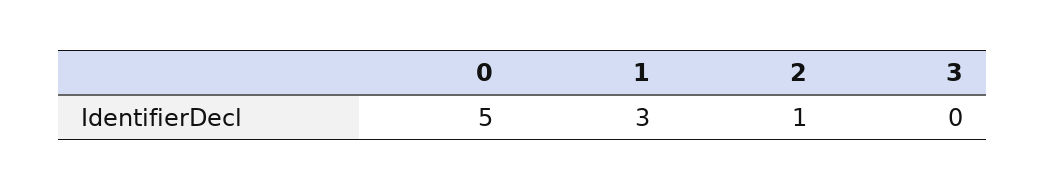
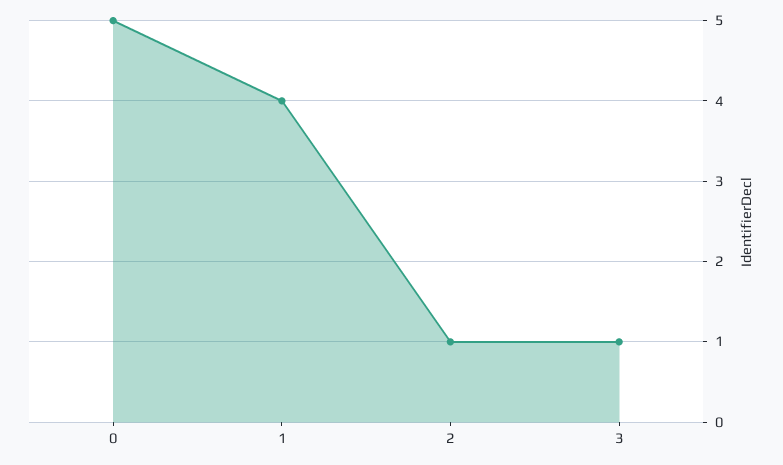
1: 3 -> 4
3: 0 -> 1

